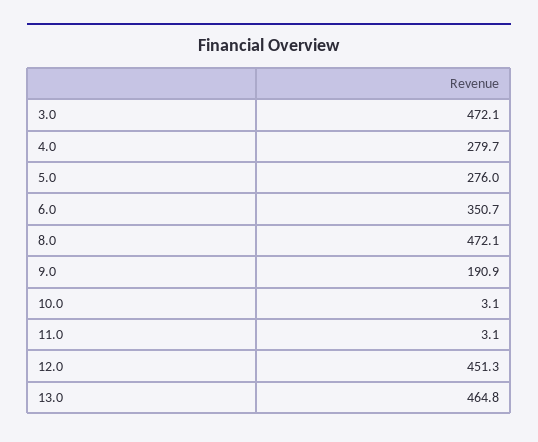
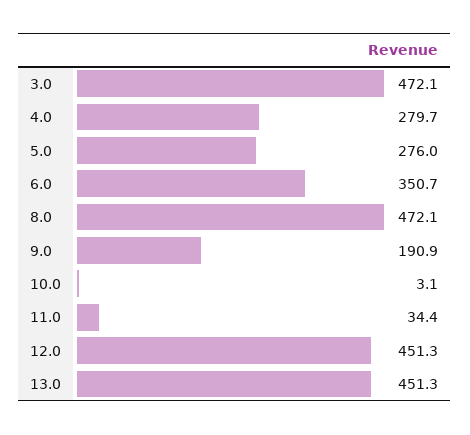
11.0: 3.1 -> 34.4
13.0: 464.8 -> 451.3

